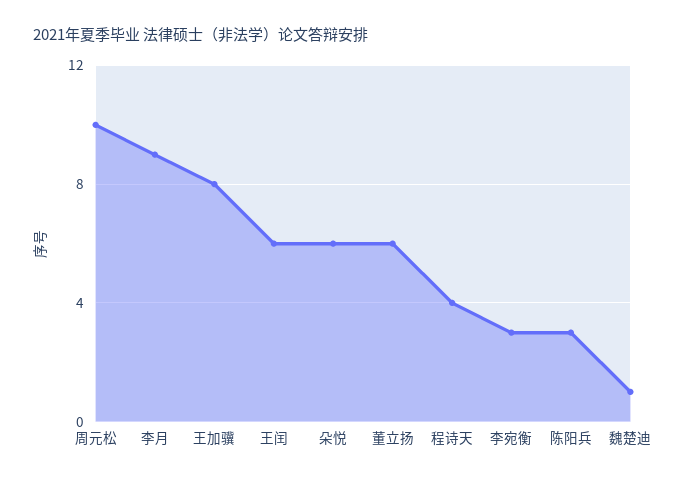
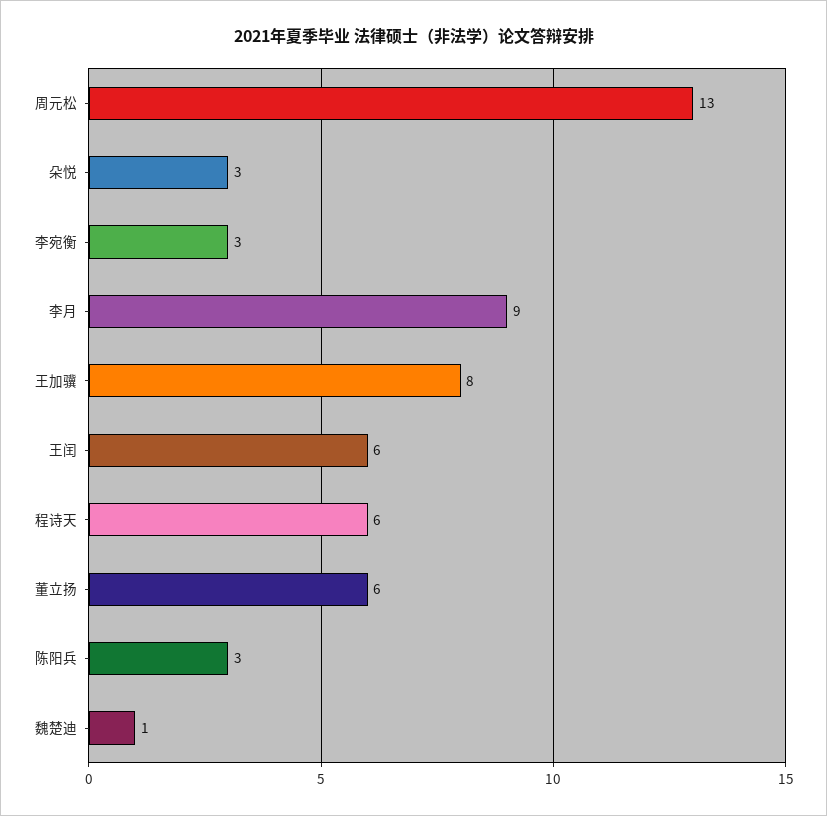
周元松: 10 -> 13
朵悦: 6 -> 3
程诗天: 4 -> 6

